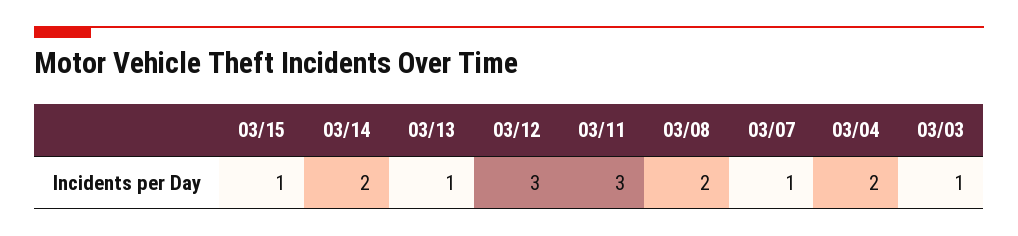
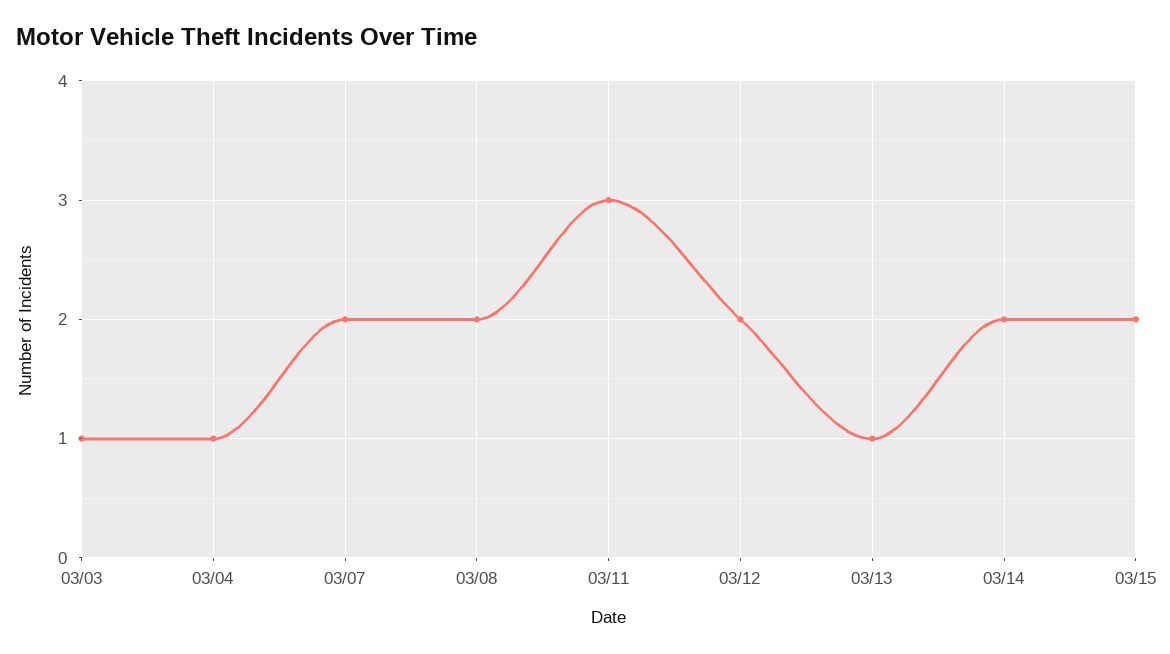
03/15: 1 -> 2
03/12: 3 -> 2
03/07: 1 -> 2
03/04: 2 -> 1

